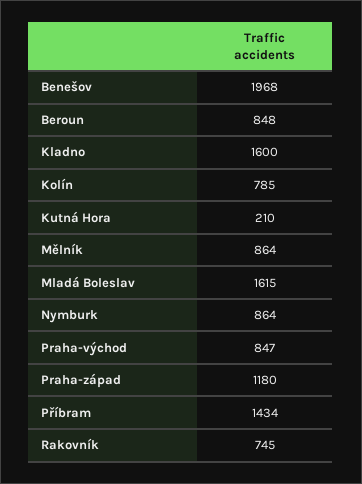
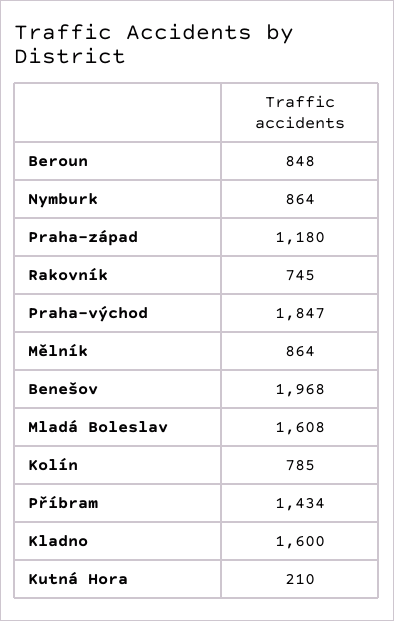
Mladá Boleslav: 1615 -> 1608
Praha-východ: 847 -> 1847

